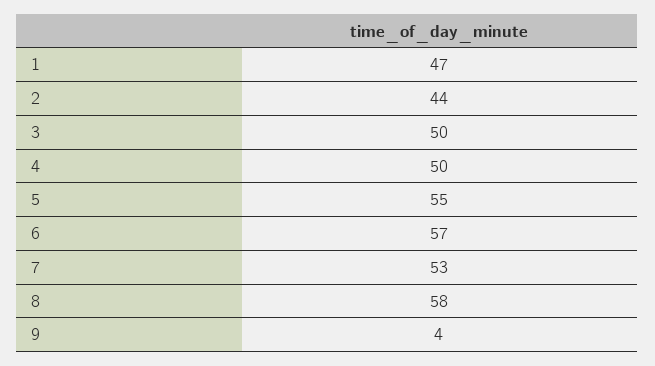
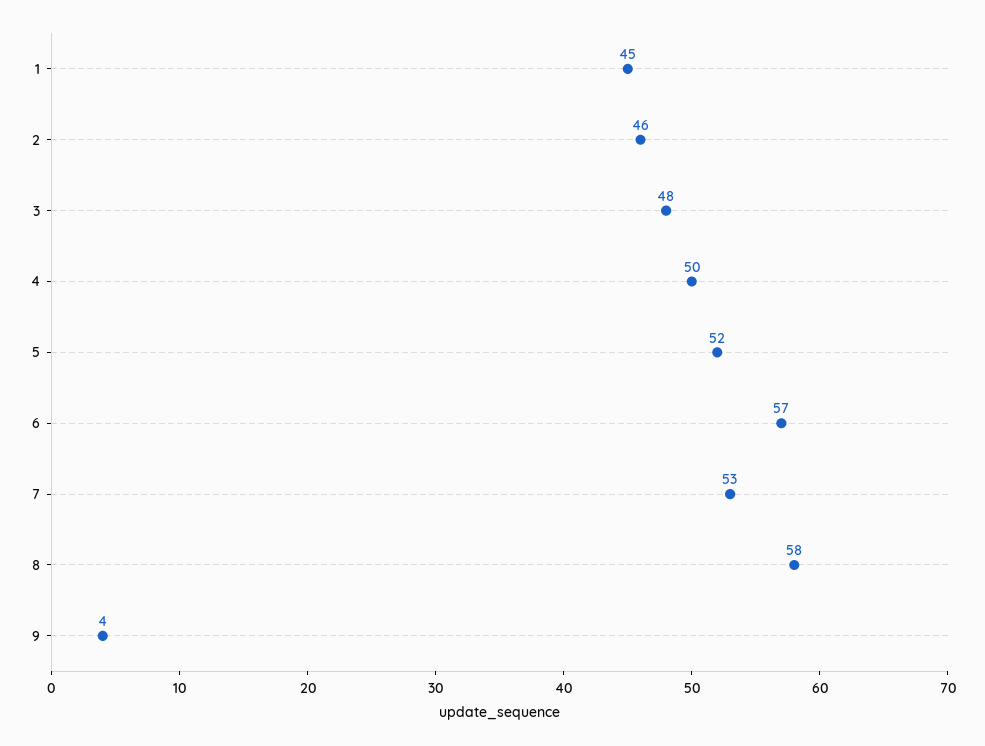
1: 47 -> 45
2: 44 -> 46
3: 50 -> 48
5: 55 -> 52

